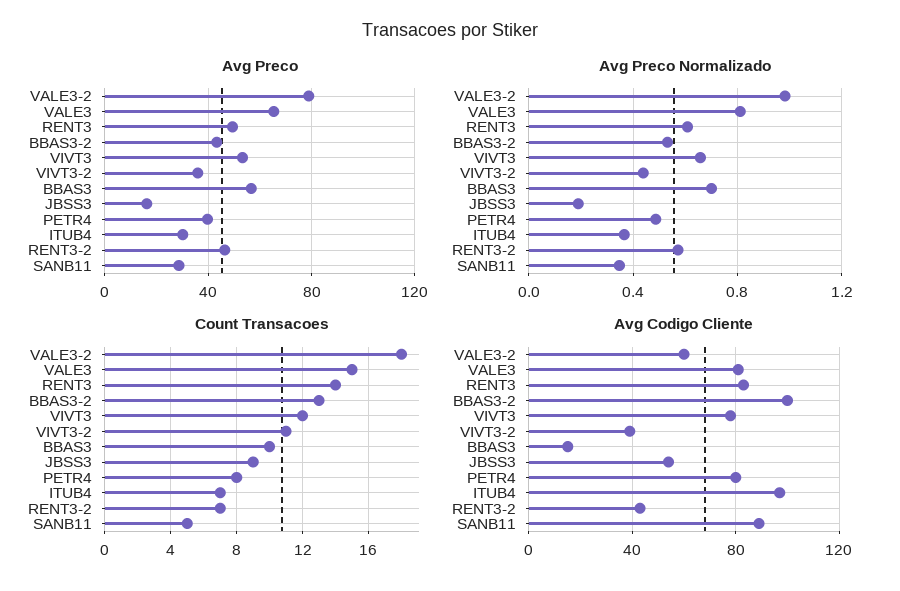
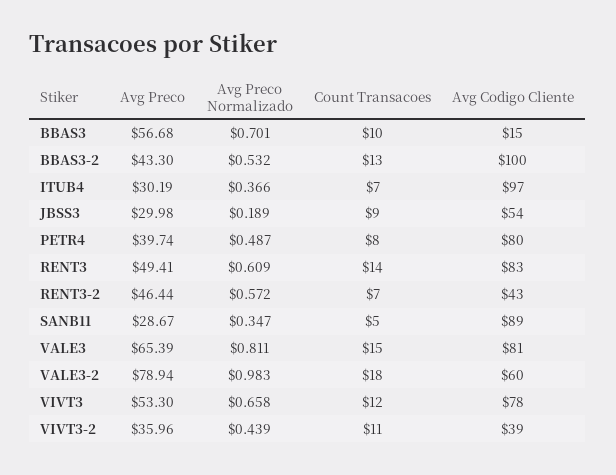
Avg Preco, JBSS3: 15 -> 29.98

